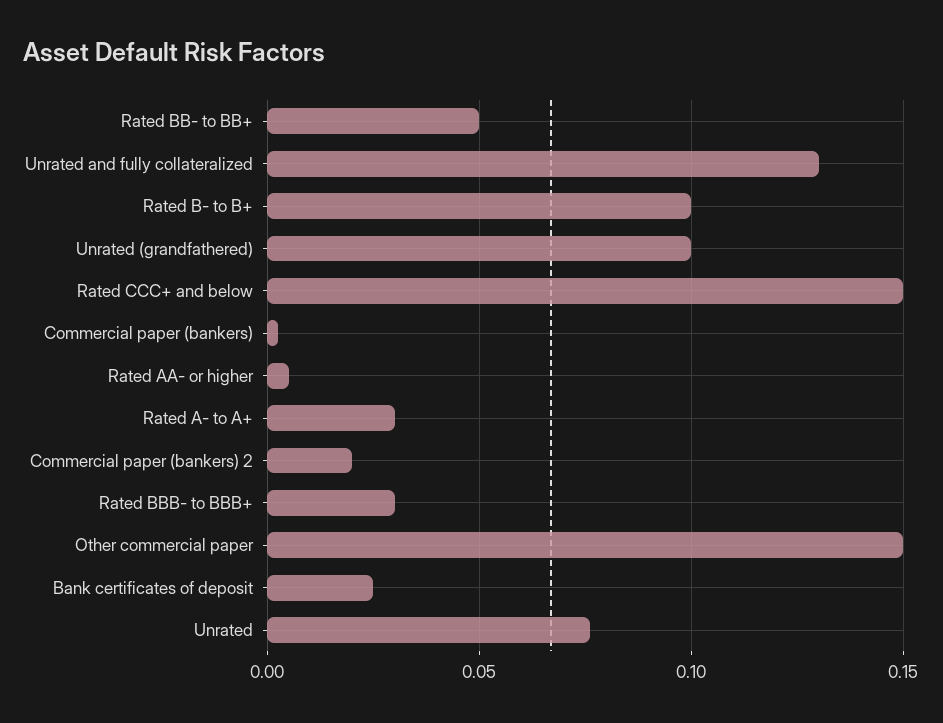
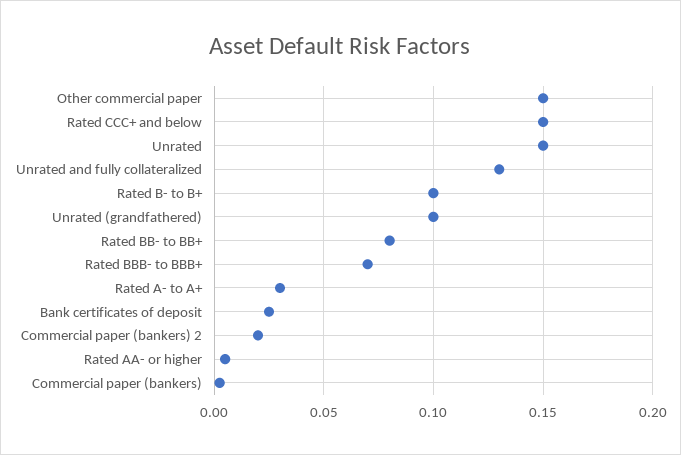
Rated BB- to BB+: 0.05 -> 0.08
Rated BBB- to BBB+: 0.03 -> 0.07
Unrated: 0.075 -> 0.15

